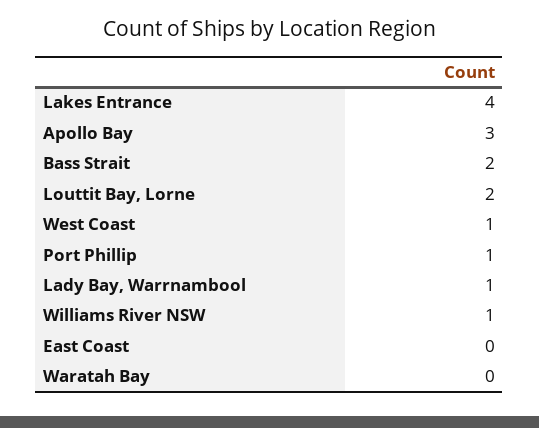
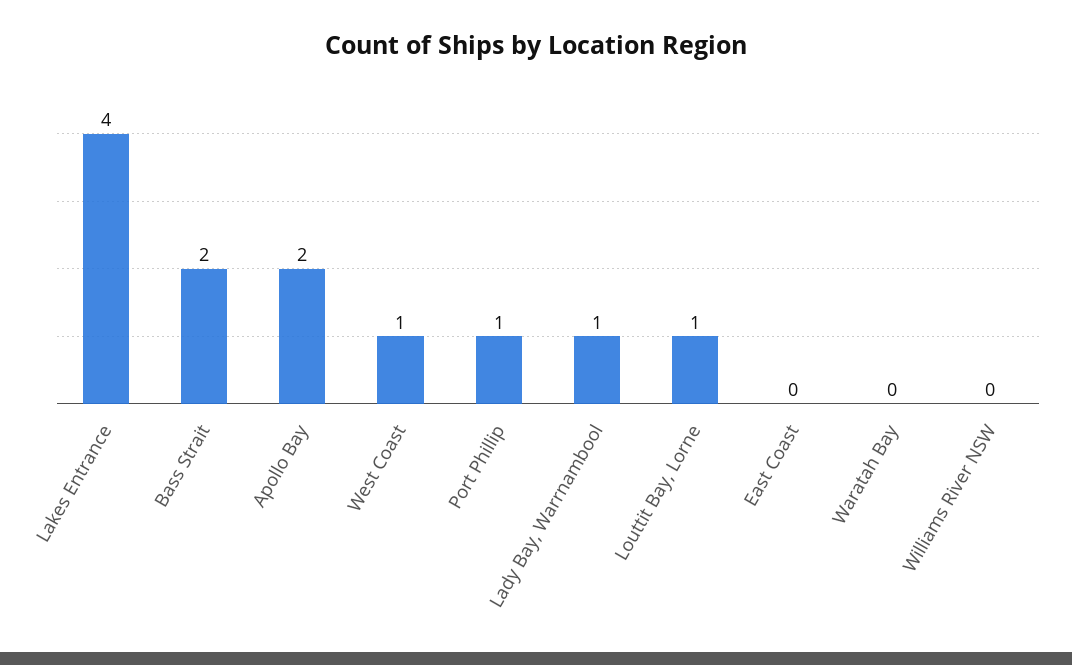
Apollo Bay: 3 -> 2
Louttit Bay, Lorne: 2 -> 1
Williams River NSW: 1 -> 0

